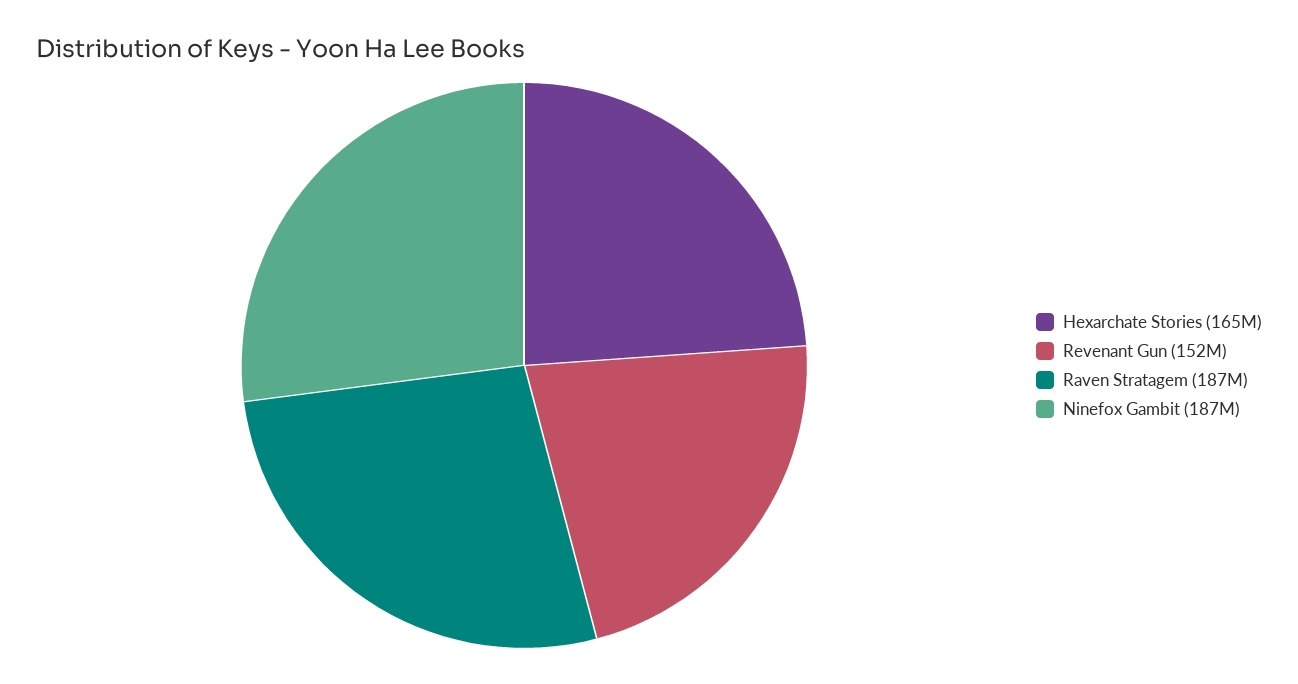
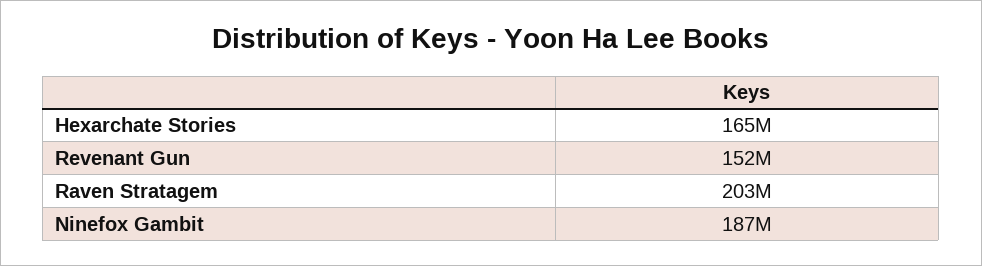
Raven Stratagem: 187000000 -> 203000000

